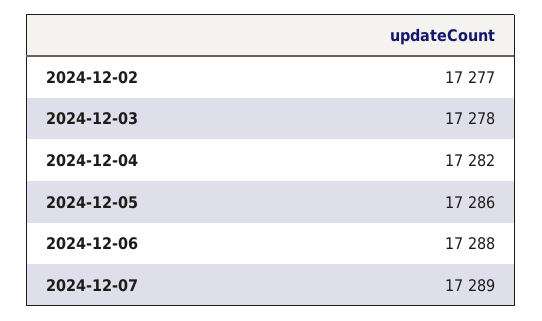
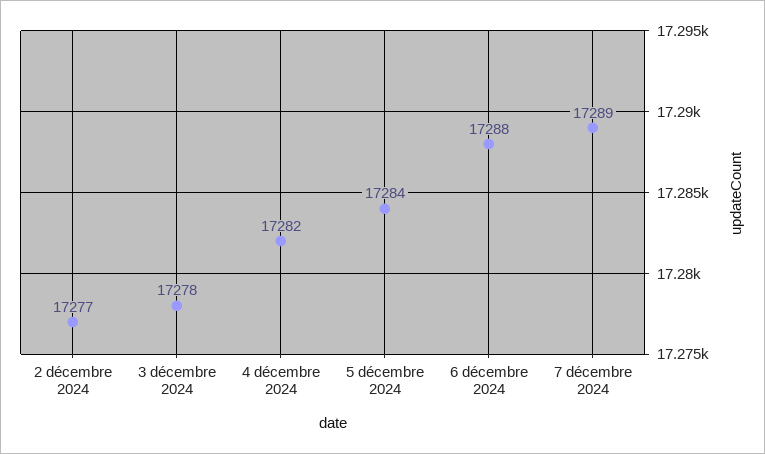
2024-12-05: 17286 -> 17284

